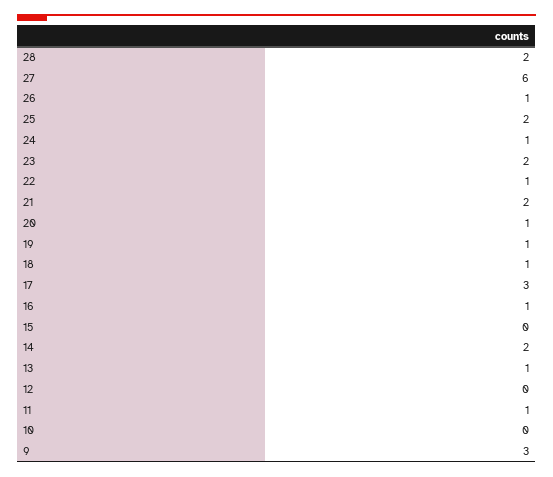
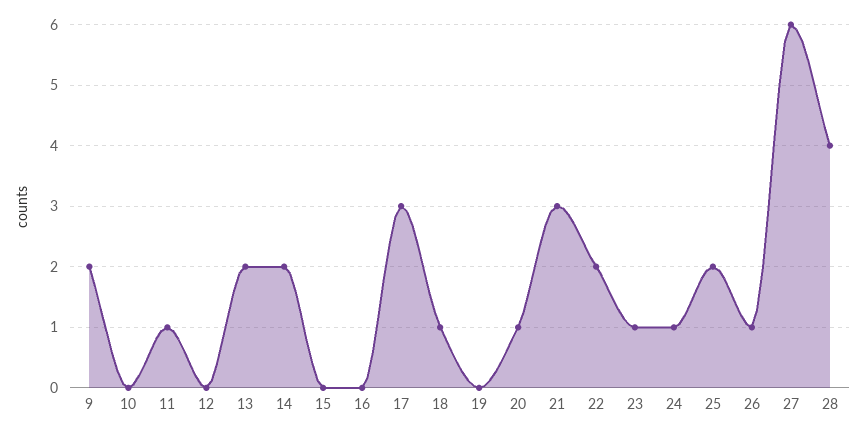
28: 2 -> 4
23: 2 -> 1
22: 1 -> 2
21: 2 -> 3
19: 1 -> 0
16: 1 -> 0
13: 1 -> 2
9: 3 -> 2

